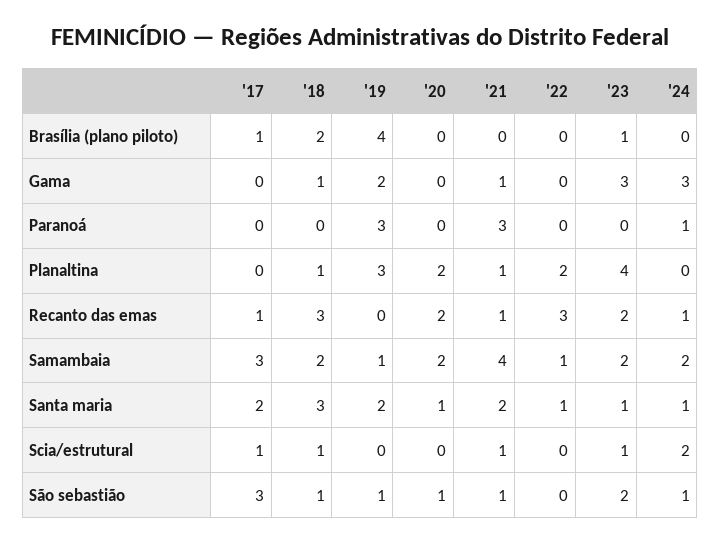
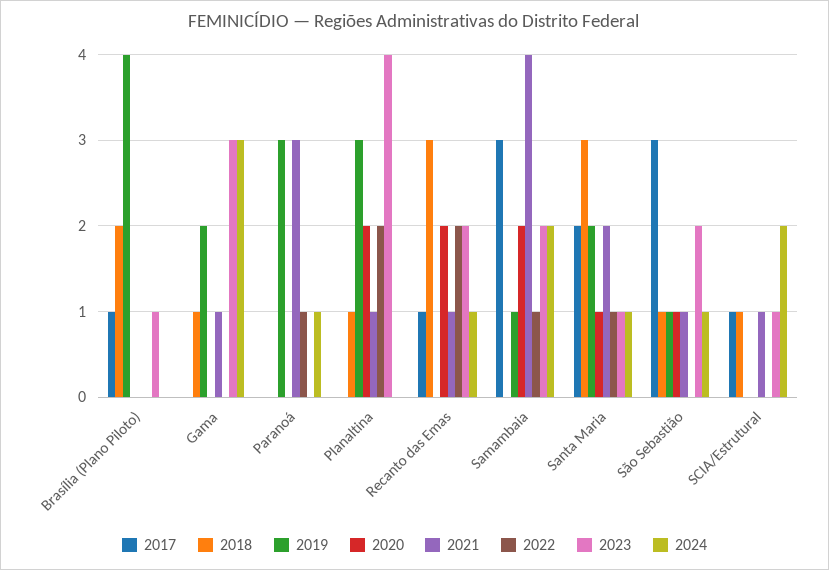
'22, Paranoá: 0 -> 1
'22, Recanto das emas: 3 -> 2
'18, Samambaia: 2 -> 0

